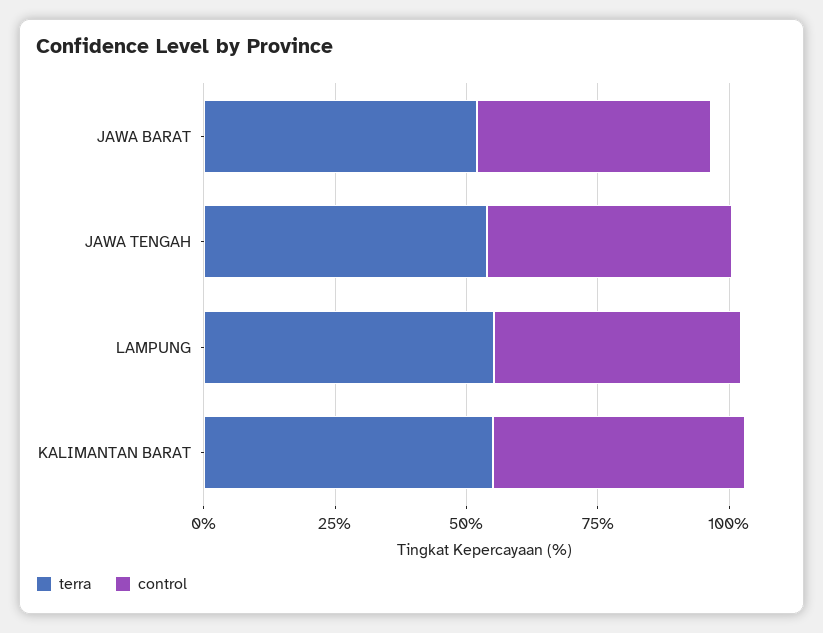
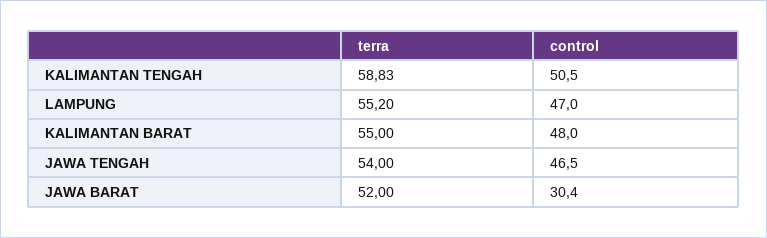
control, JAWA BARAT: 45 -> 30.4
terra, KALIMANTAN TENGAH: none -> 58.83
control, KALIMANTAN TENGAH: none -> 50.5

